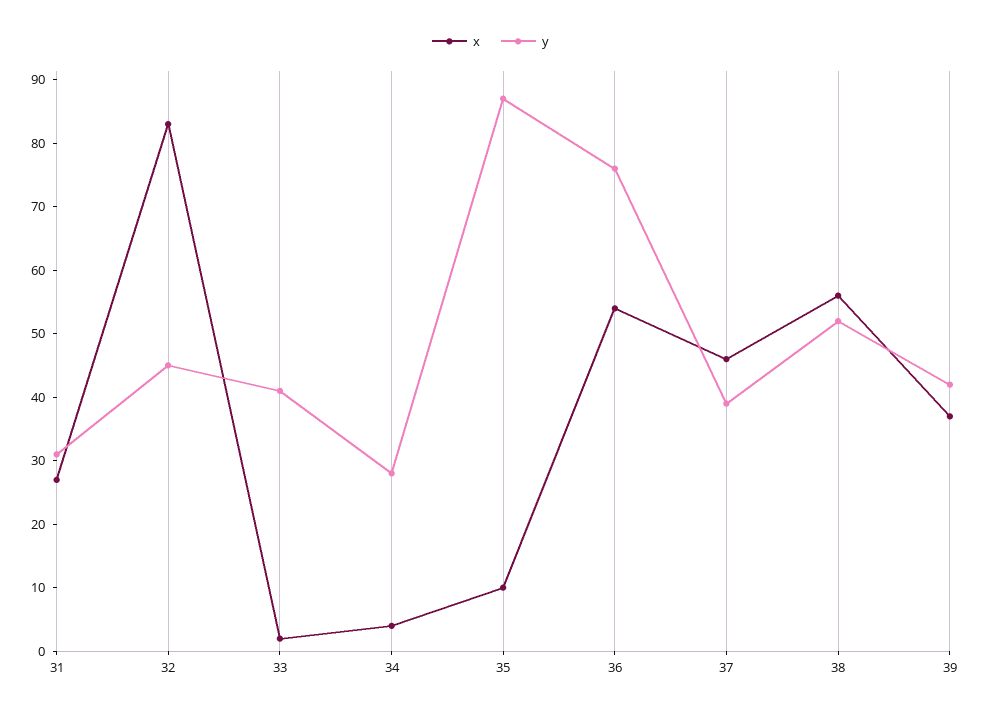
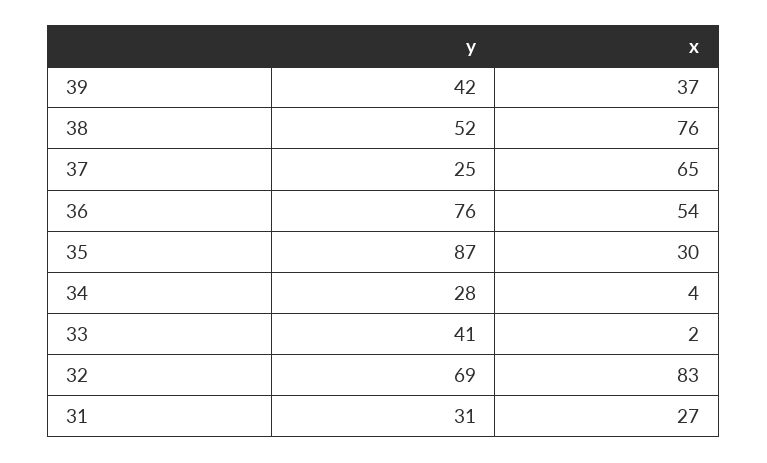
y, 32: 45 -> 69
x, 35: 10 -> 30
x, 37: 45 -> 65
y, 37: 40 -> 25
x, 38: 55 -> 76

